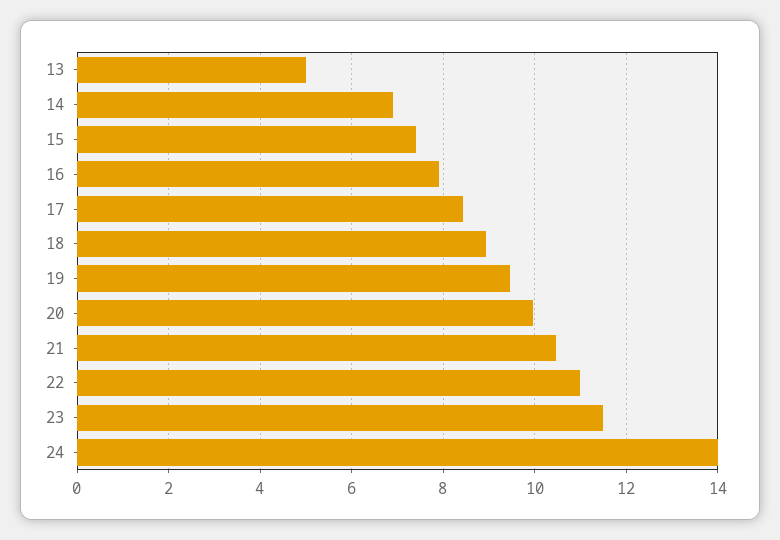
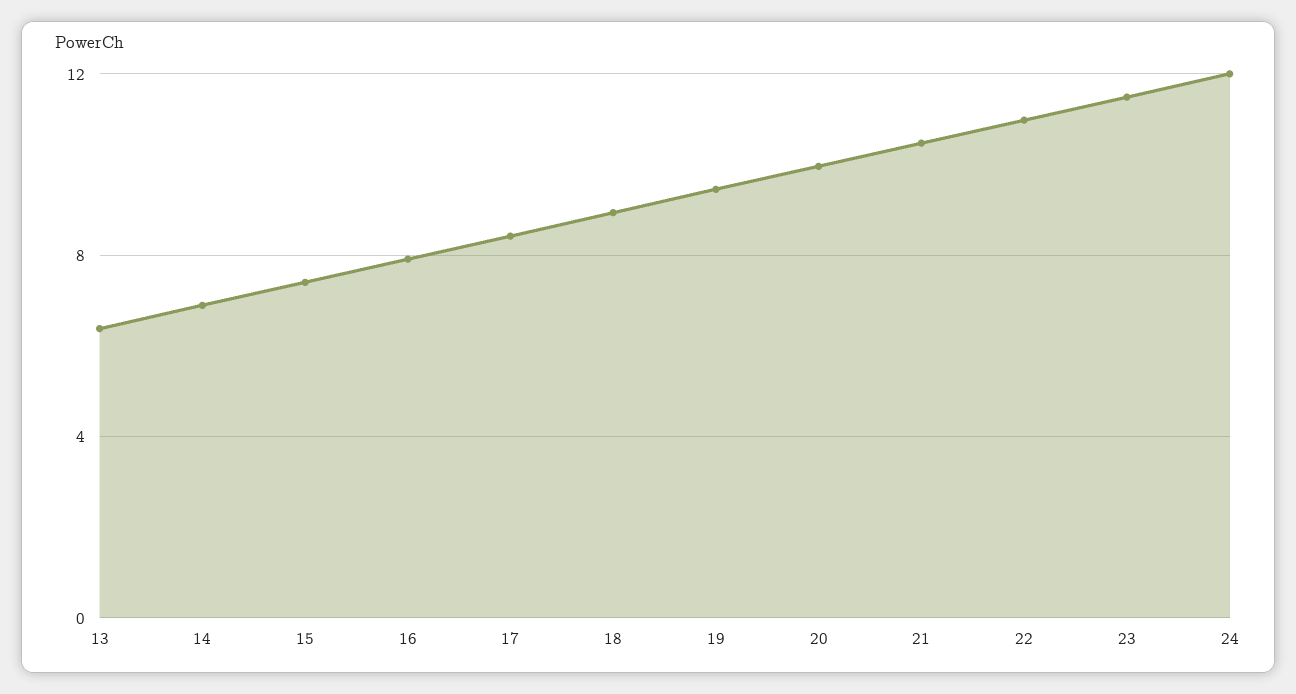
13: 5 -> 6.5
24: 14 -> 12

